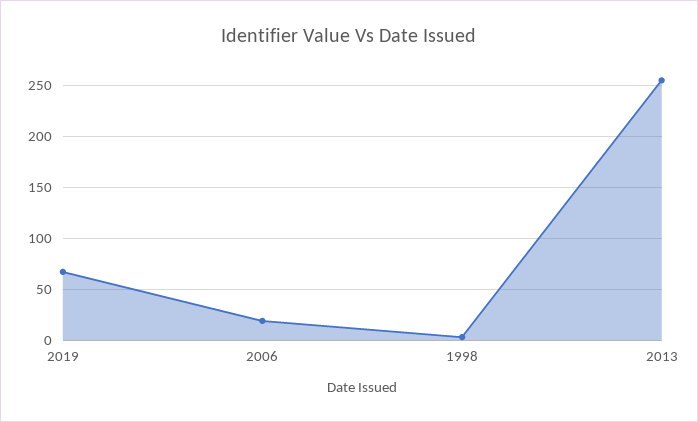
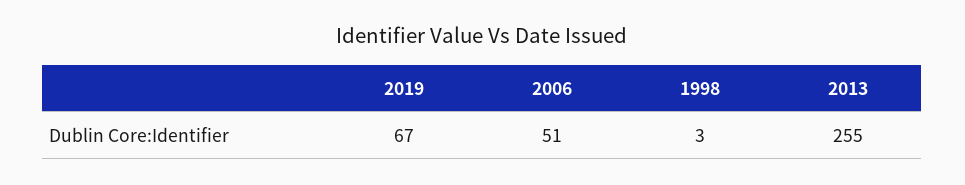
2006: 20 -> 51

